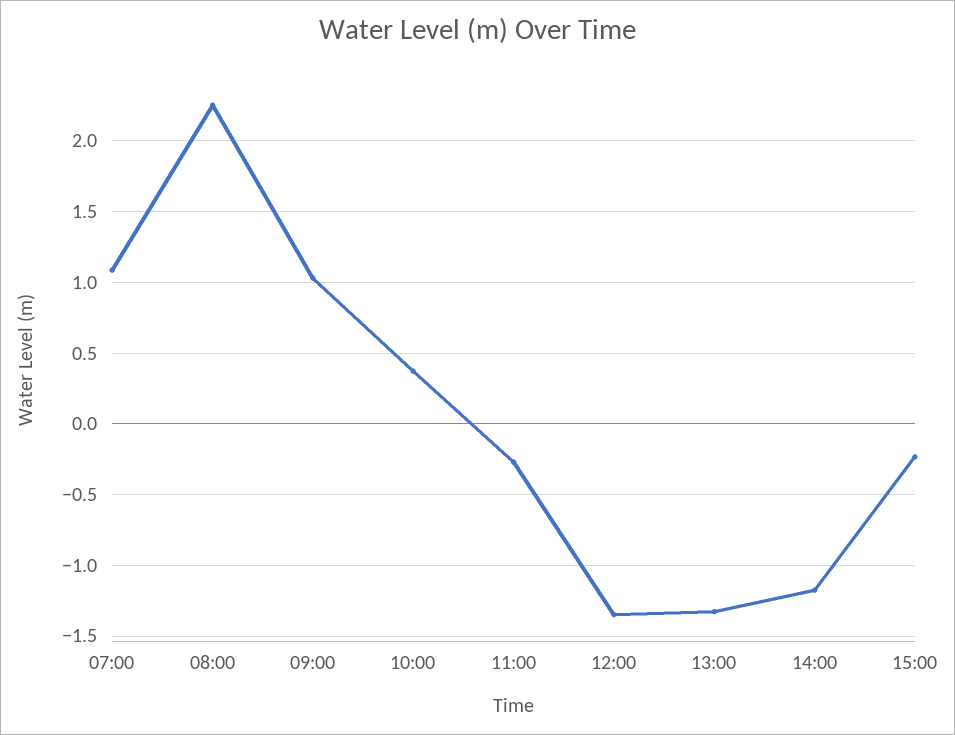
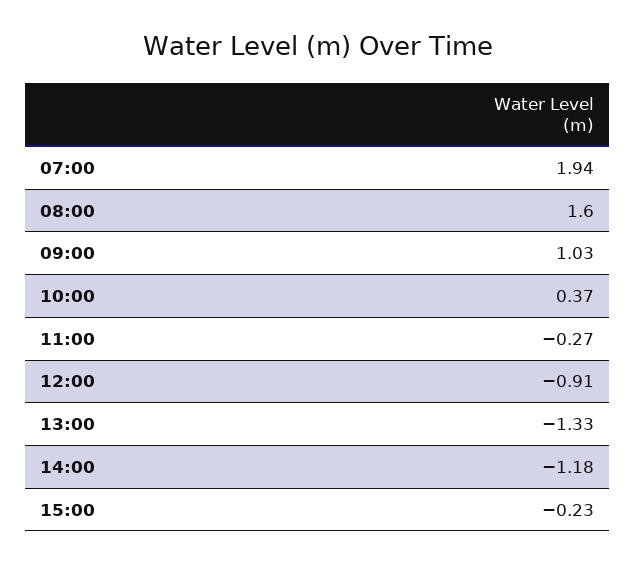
07:00: 1.1 -> 1.94
08:00: 2.25 -> 1.6
12:00: -1.35 -> -0.91

